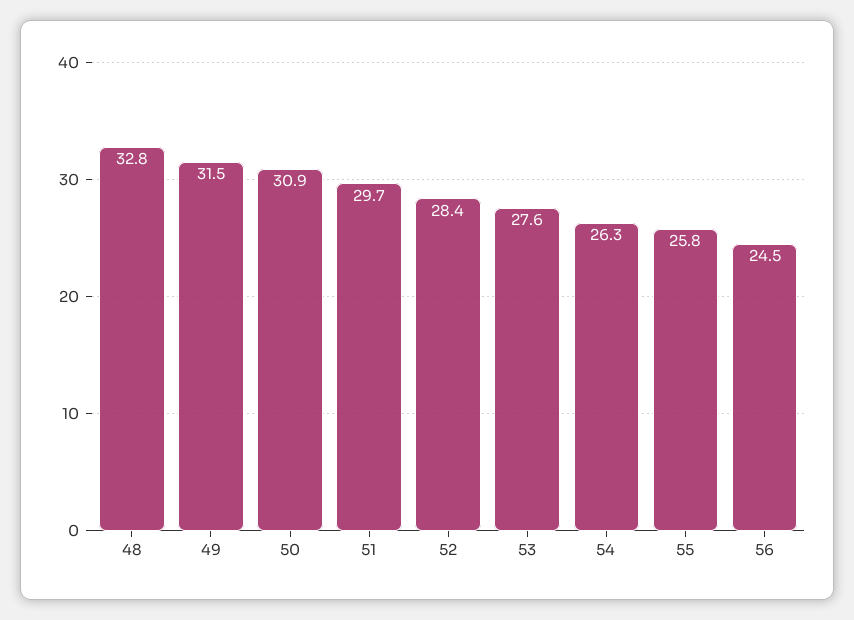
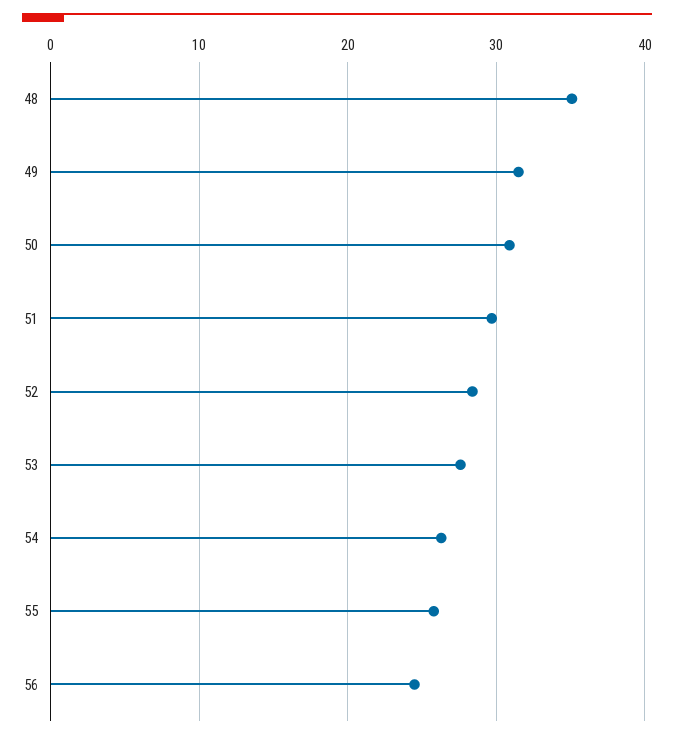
48: 32.8 -> 35

